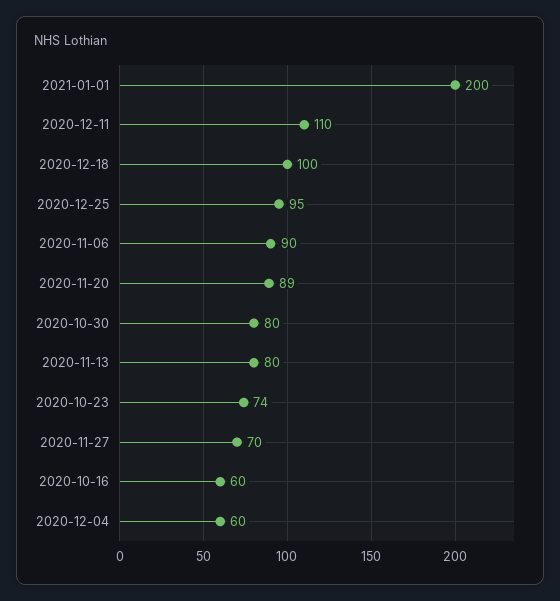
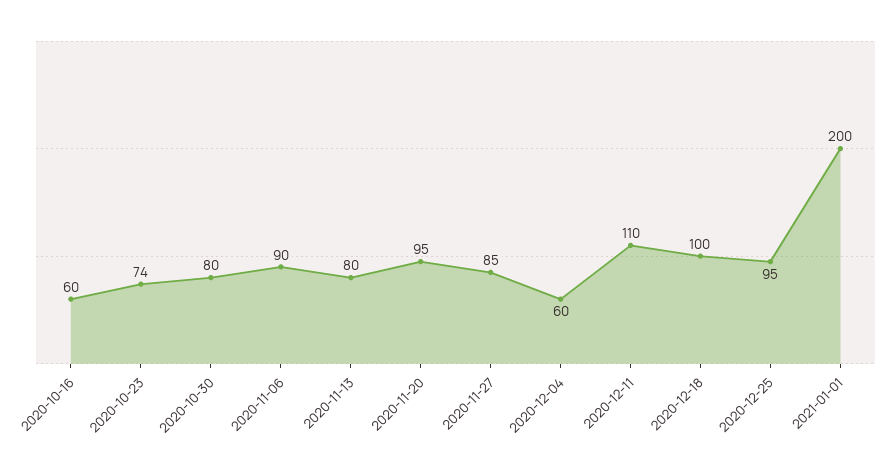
2020-11-20: 89 -> 95
2020-11-27: 70 -> 85

